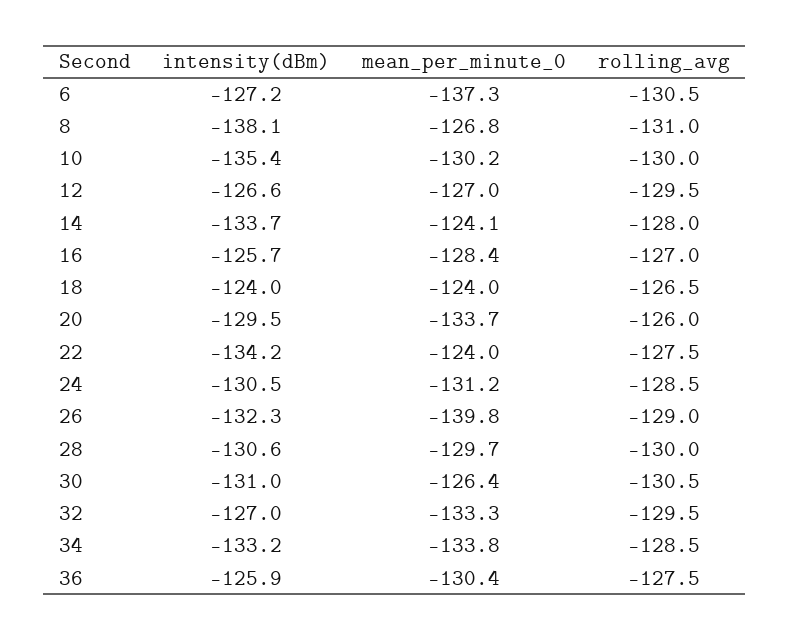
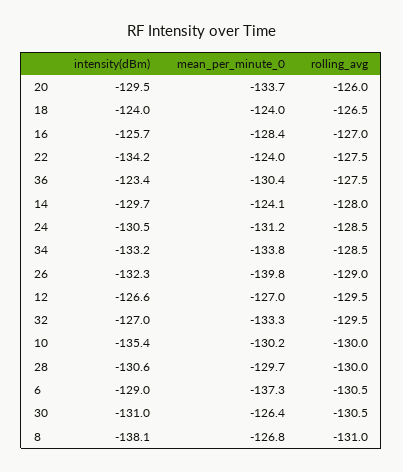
intensity(dBm), 6: -127.2 -> -129
intensity(dBm), 14: -133.7 -> -129.7
intensity(dBm), 36: -125.9 -> -123.4

